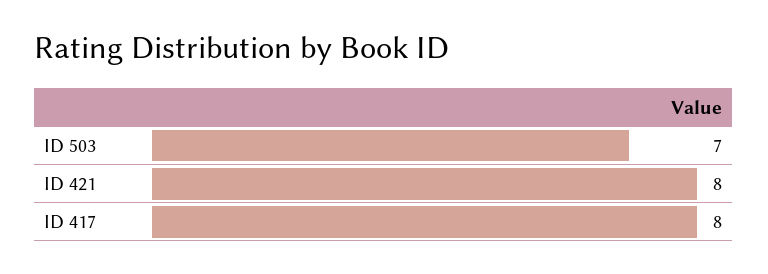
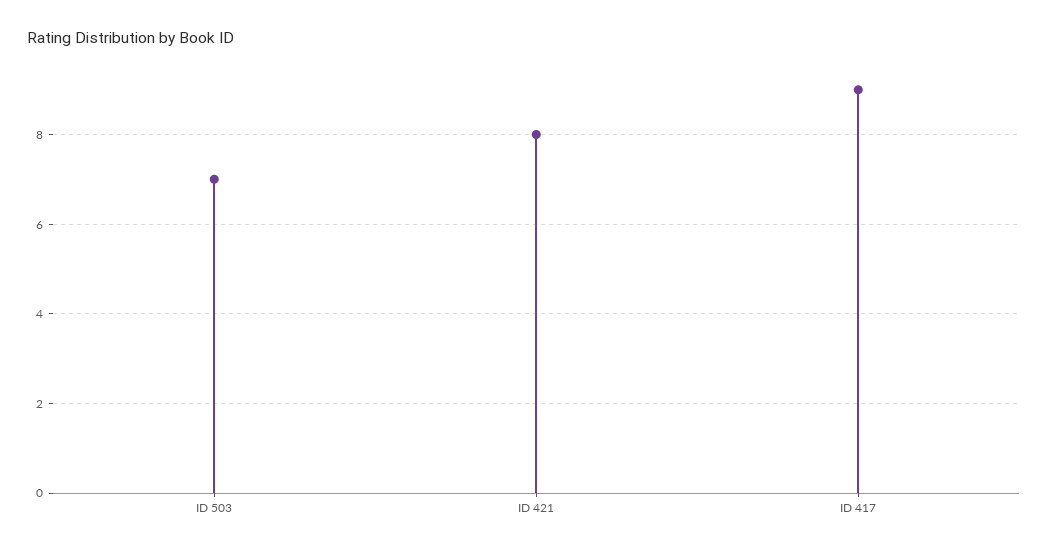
ID 417: 8 -> 9

